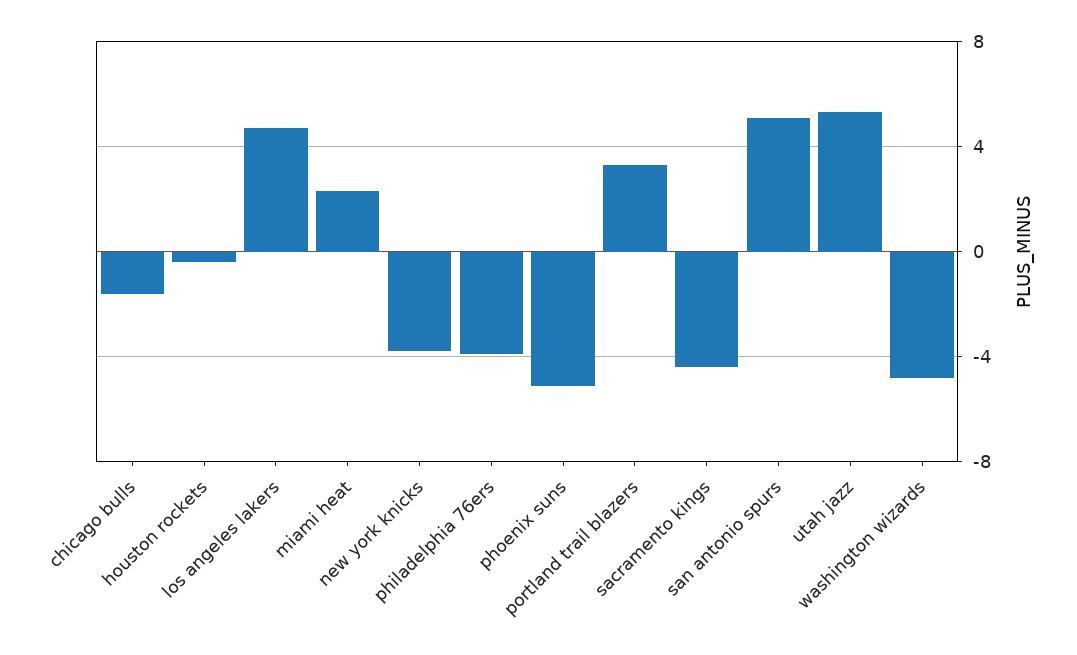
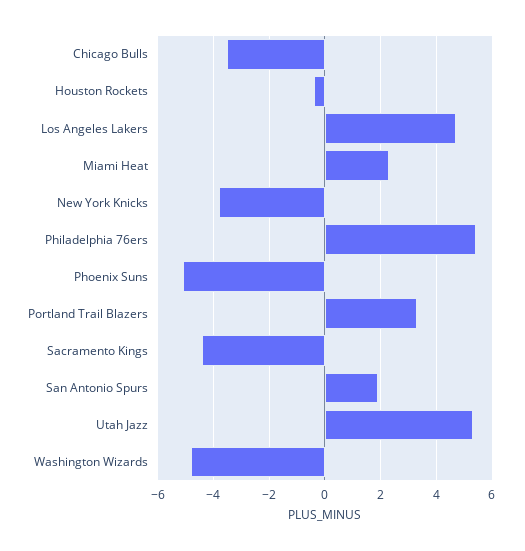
chicago bulls: -1.5 -> -3.5
philadelphia 76ers: -4 -> 5.5
san antonio spurs: 5 -> 2

